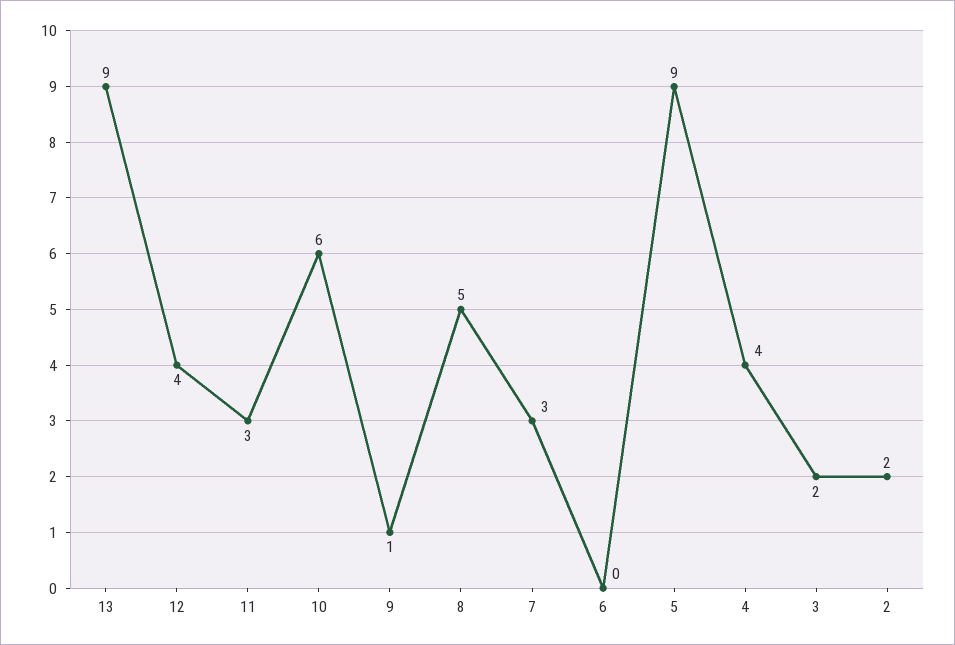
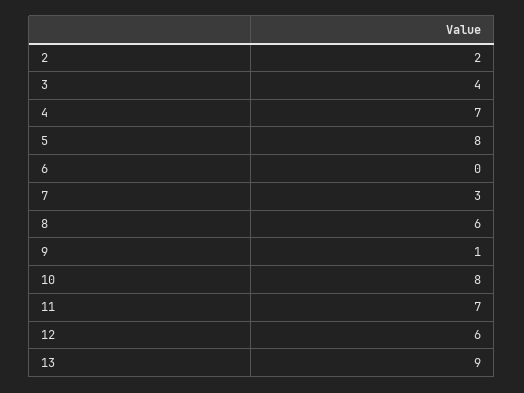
12: 4 -> 6
11: 3 -> 7
10: 6 -> 8
8: 5 -> 6
5: 9 -> 8
4: 4 -> 7
3: 2 -> 4

